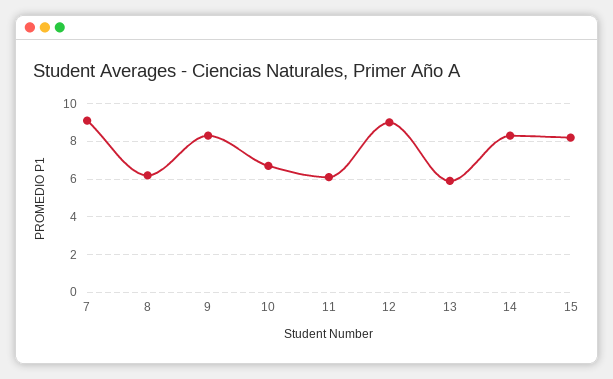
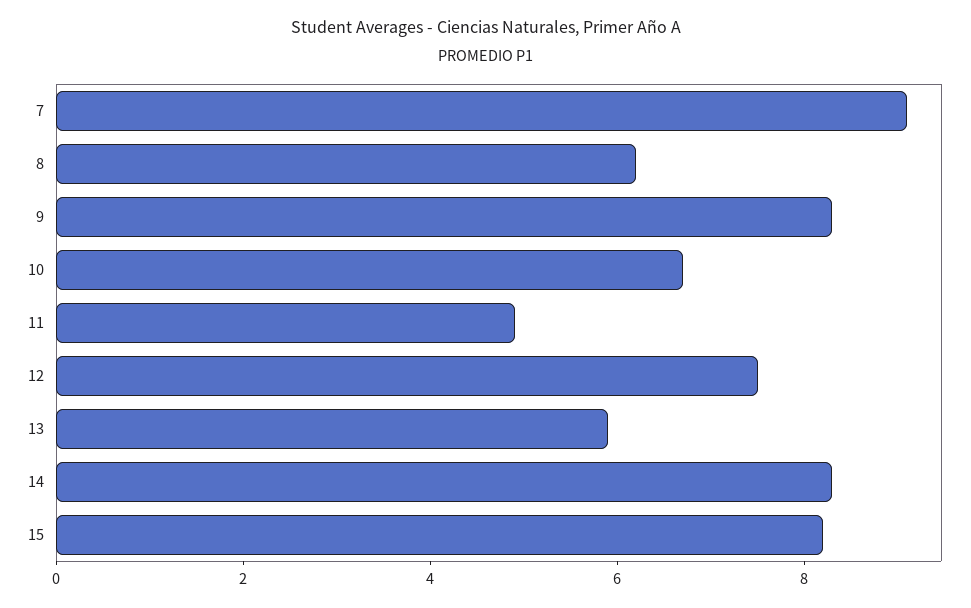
11: 6 -> 5
12: 9 -> 7.5

